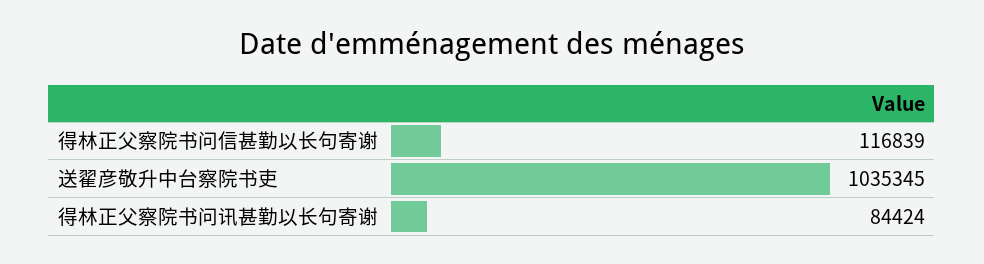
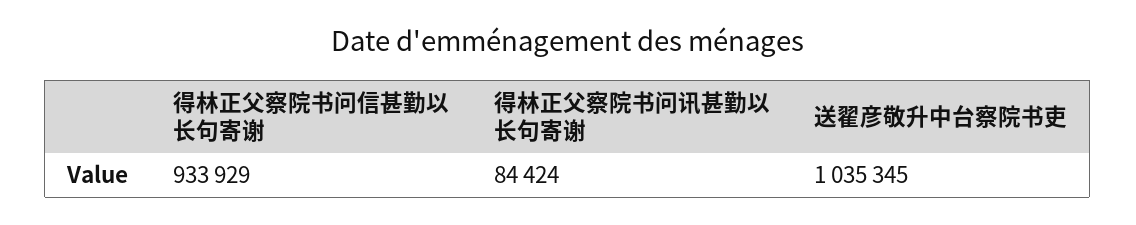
得林正父察院书问信甚勤以长句寄谢: 116839 -> 933929

